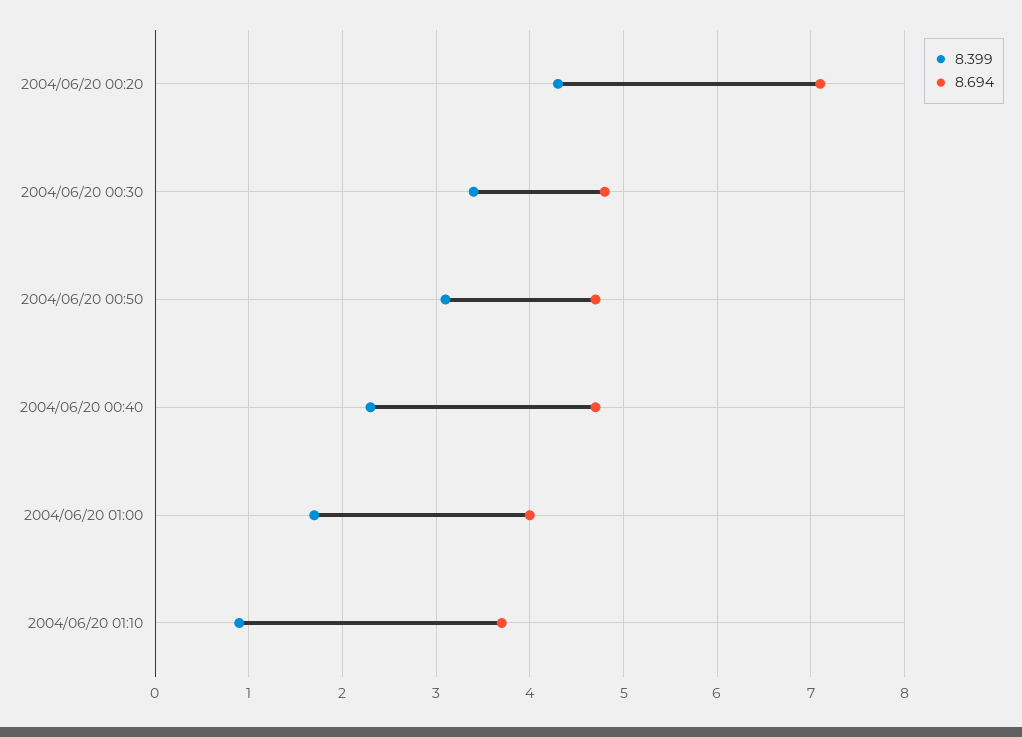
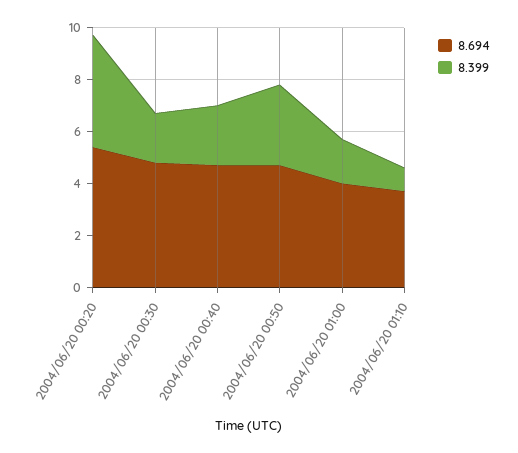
8.694, 2004/06/20 00:20: 7.1 -> 5.5
8.399, 2004/06/20 00:30: 3.4 -> 2

